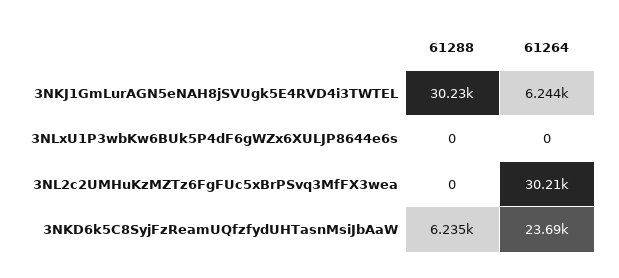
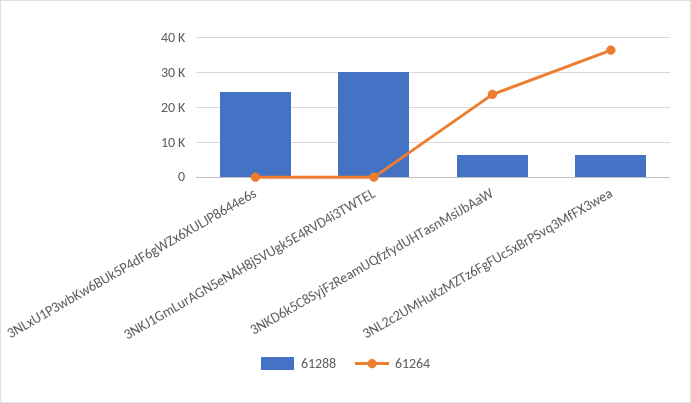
61264, 3NKJ1GmLurAGN5eNAH8jSVUgk5E4RVD4i3TWTEL: 6244 -> 0
61288, 3NLxU1P3wbKw6BUk5P4dF6gWZx6XULJP8644e6s: 0 -> 24000
61288, 3NL2c2UMHuKzMZTz6FgFUc5xBrPSvq3MfFX3wea: 0 -> 6000
61264, 3NL2c2UMHuKzMZTz6FgFUc5xBrPSvq3MfFX3wea: 30210 -> 36000

